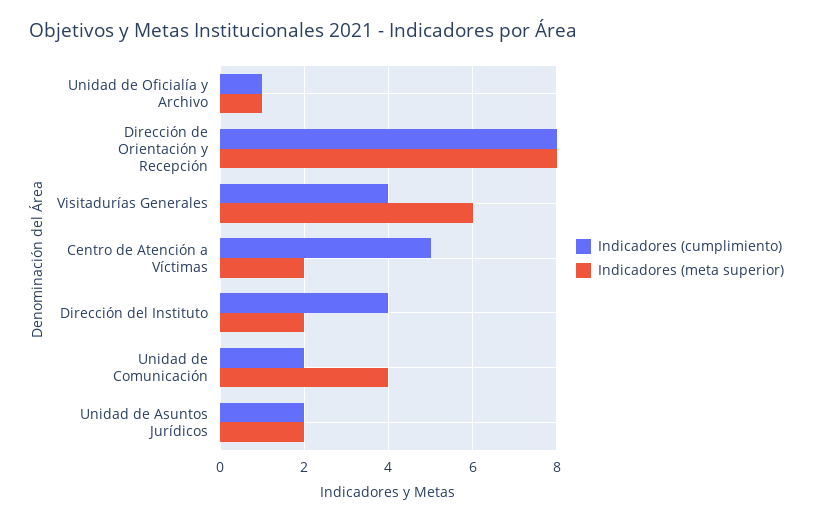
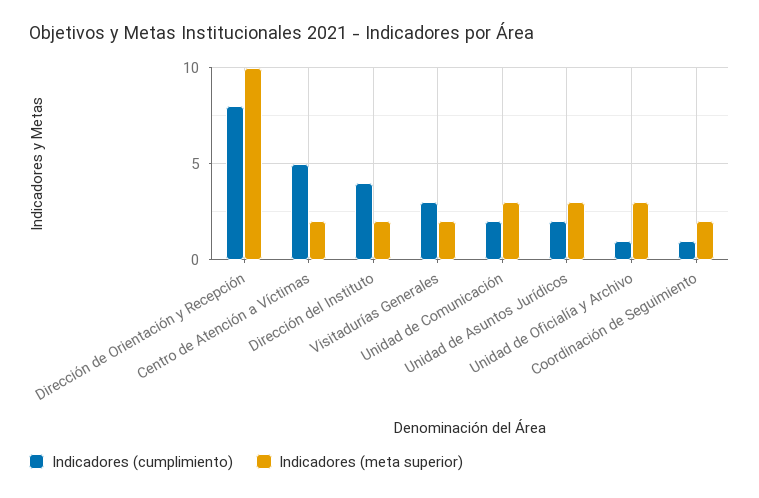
Indicadores (meta superior), Unidad de Oficialía y Archivo: 1 -> 3
Indicadores (meta superior), Dirección de Orientación y Recepción: 8 -> 10
Indicadores (cumplimiento), Visitadurías Generales: 4 -> 3
Indicadores (meta superior), Visitadurías Generales: 6 -> 2
Indicadores (meta superior), Unidad de Comunicación: 4 -> 3
Indicadores (meta superior), Unidad de Asuntos Jurídicos: 2 -> 3
Indicadores (cumplimiento), Coordinación de Seguimiento: none -> 1
Indicadores (meta superior), Coordinación de Seguimiento: none -> 2

